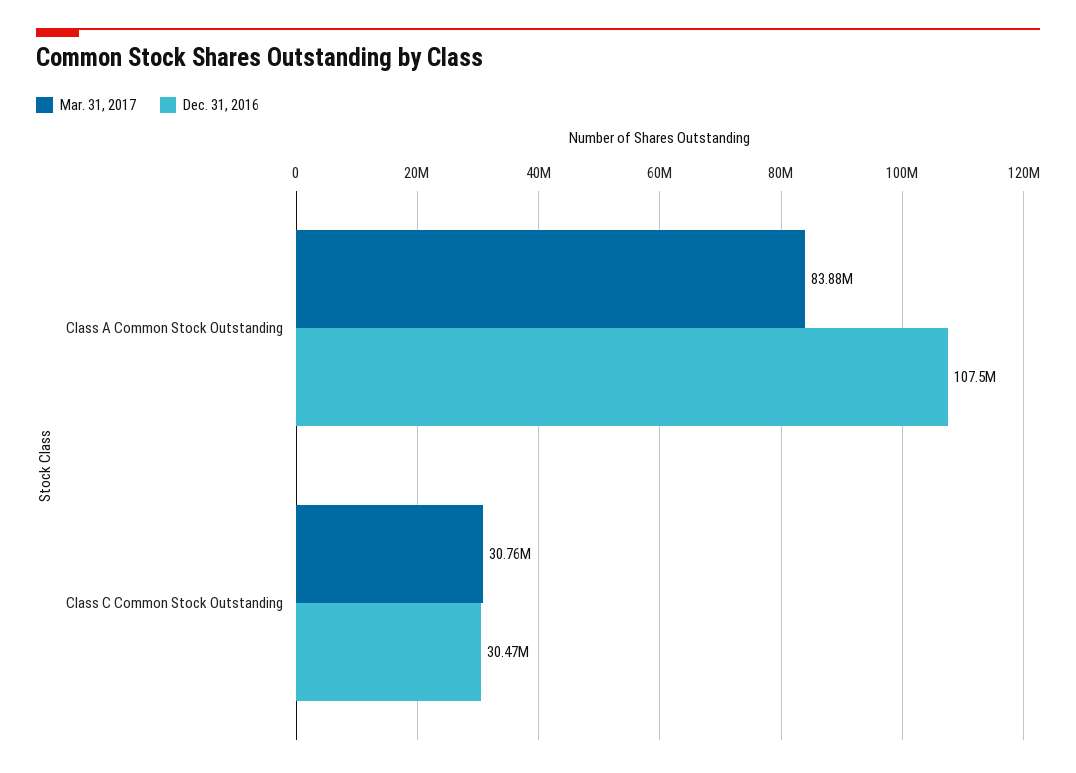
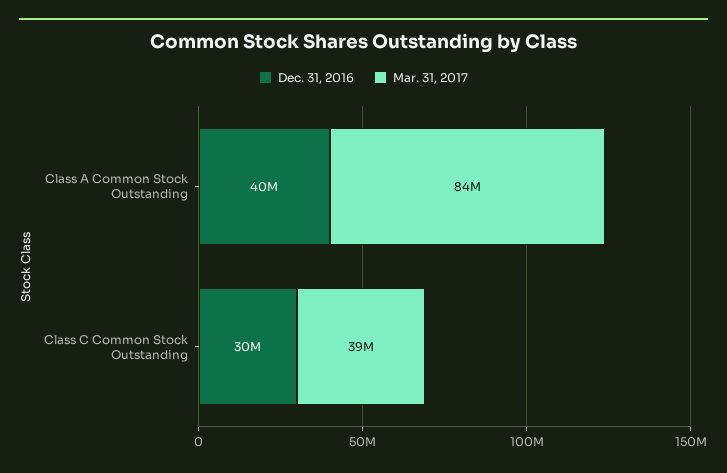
Dec. 31, 2016, Class A Common Stock Outstanding: 107500000 -> 40000000
Mar. 31, 2017, Class C Common Stock Outstanding: 30760000 -> 39000000

